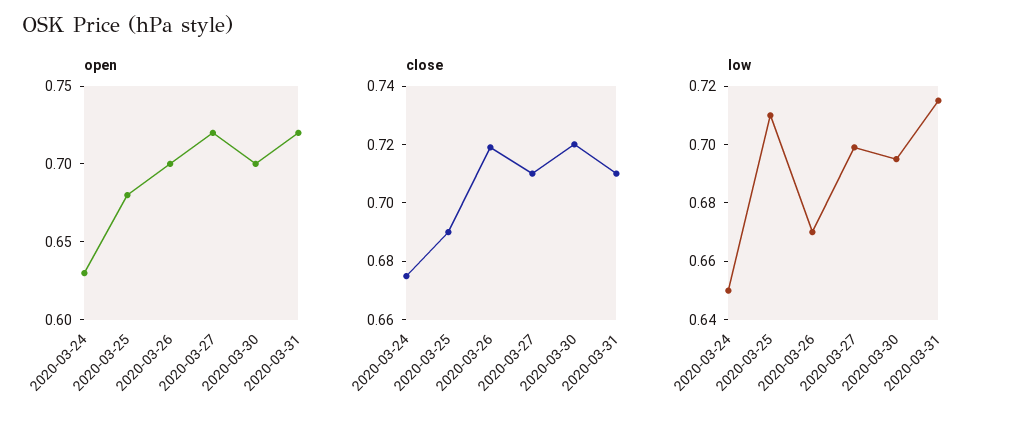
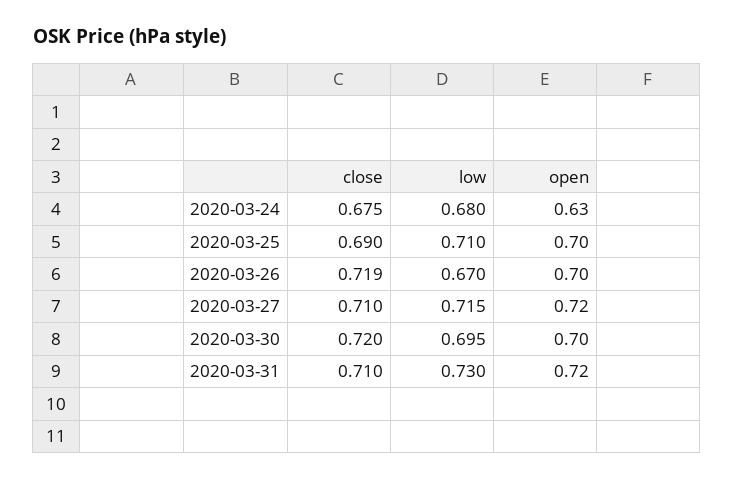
open, 2020-03-25: 0.68 -> 0.7
low, 2020-03-24: 0.65 -> 0.68
low, 2020-03-27: 0.7 -> 0.715
low, 2020-03-31: 0.715 -> 0.73

